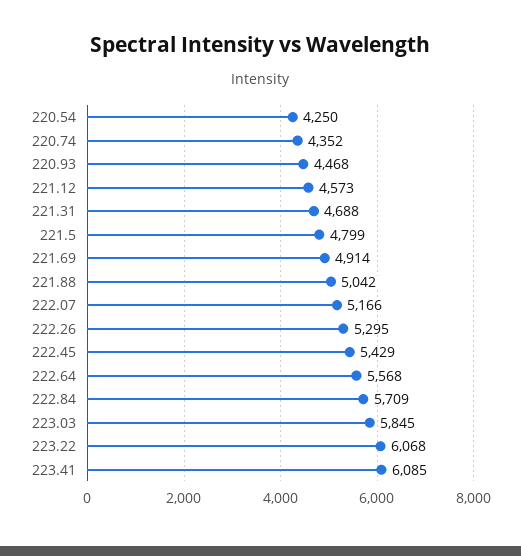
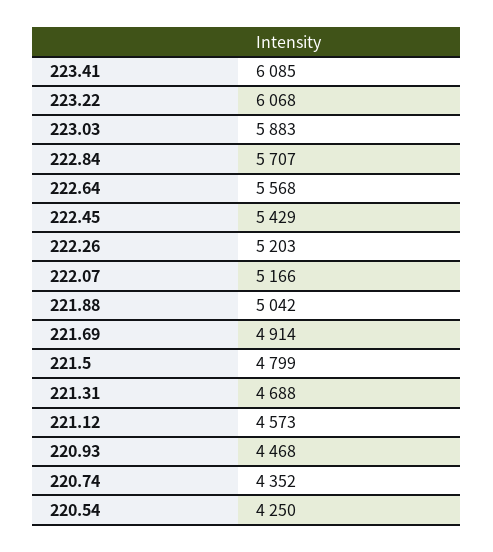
222.26: 5295 -> 5203
222.84: 5709 -> 5707
223.03: 5845 -> 5883

